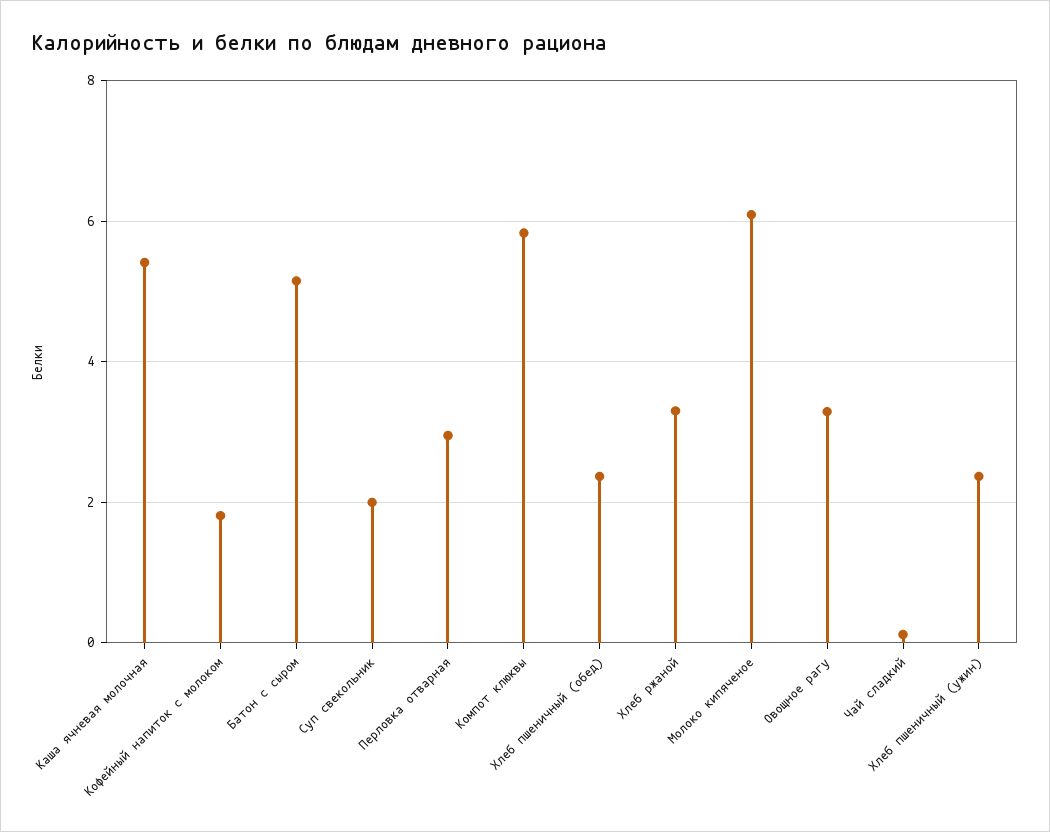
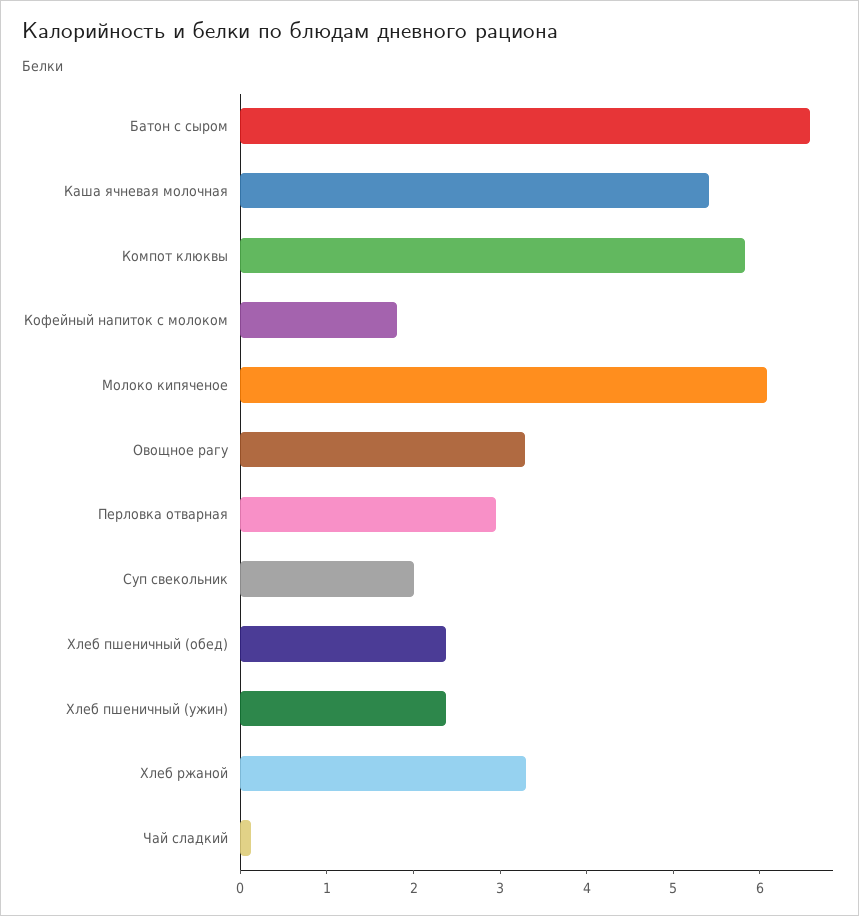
Батон с сыром: 5.2 -> 6.6

